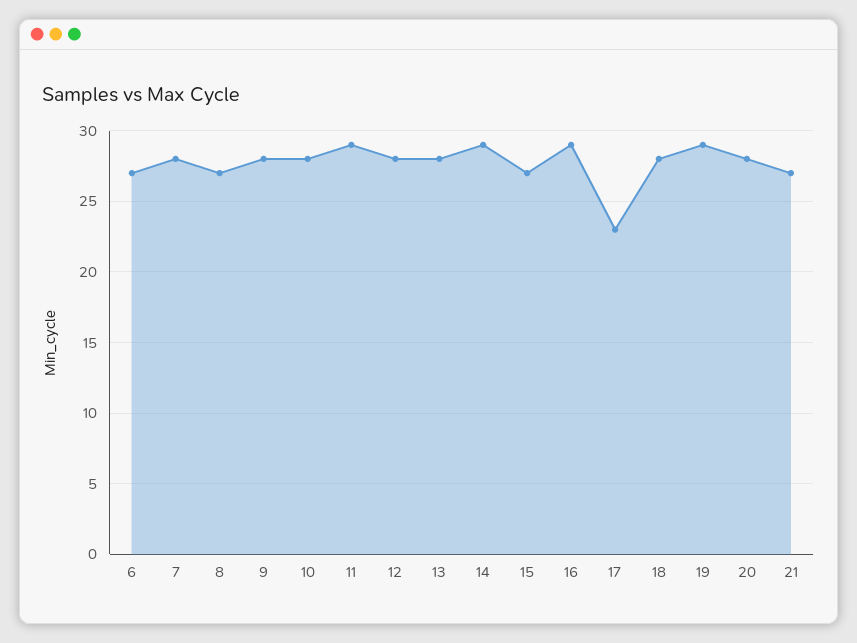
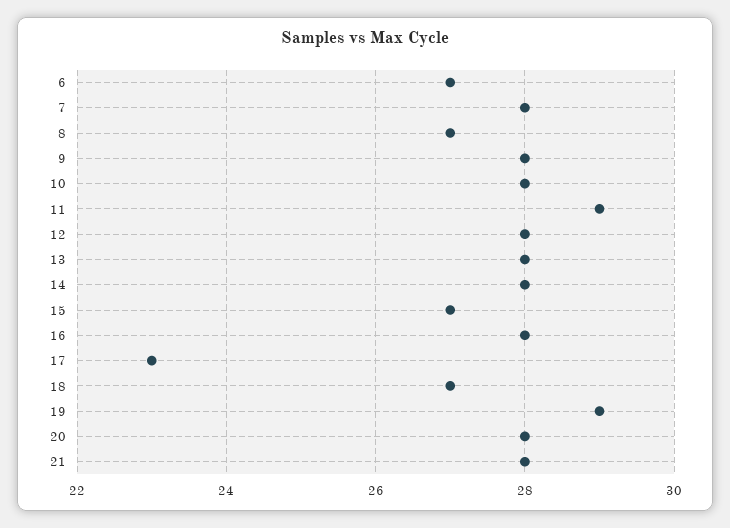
14: 29 -> 28
16: 29 -> 28
18: 28 -> 27
21: 27 -> 28

